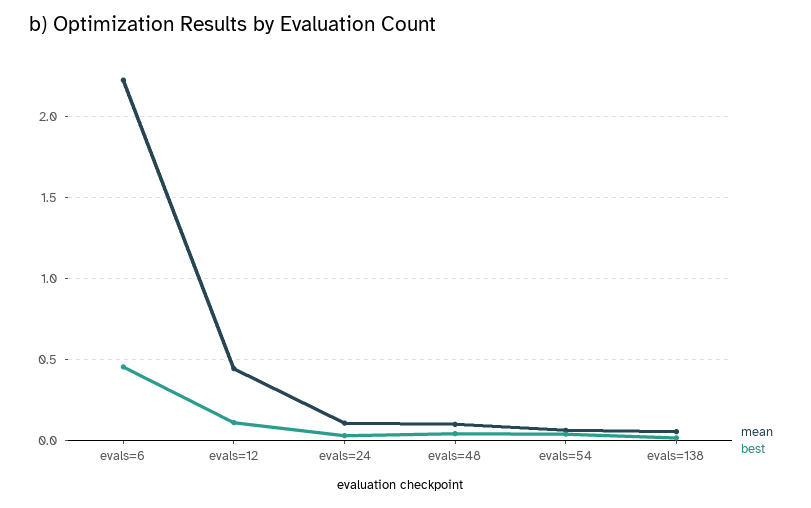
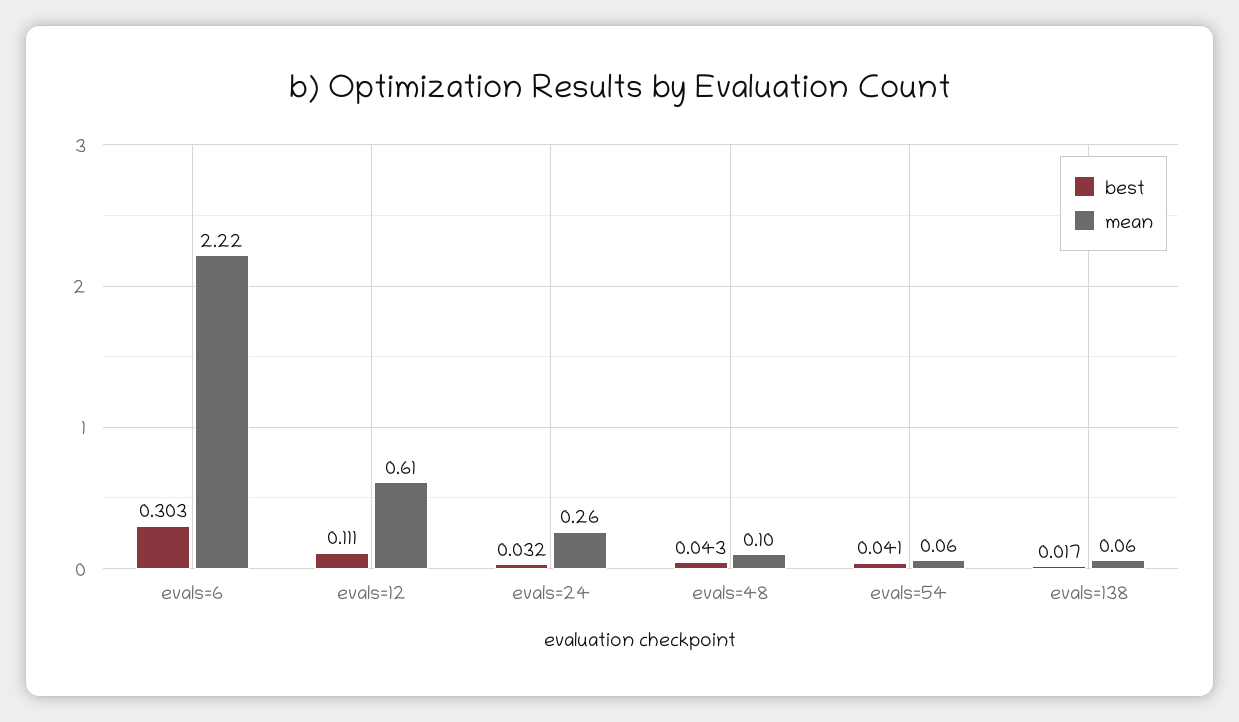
best, evals=6: 0.45 -> 0.303
mean, evals=12: 0.45 -> 0.61
mean, evals=24: 0.1 -> 0.26

